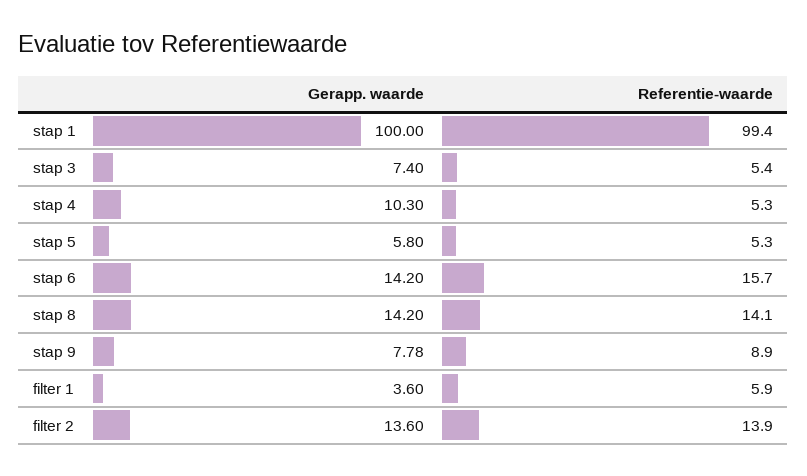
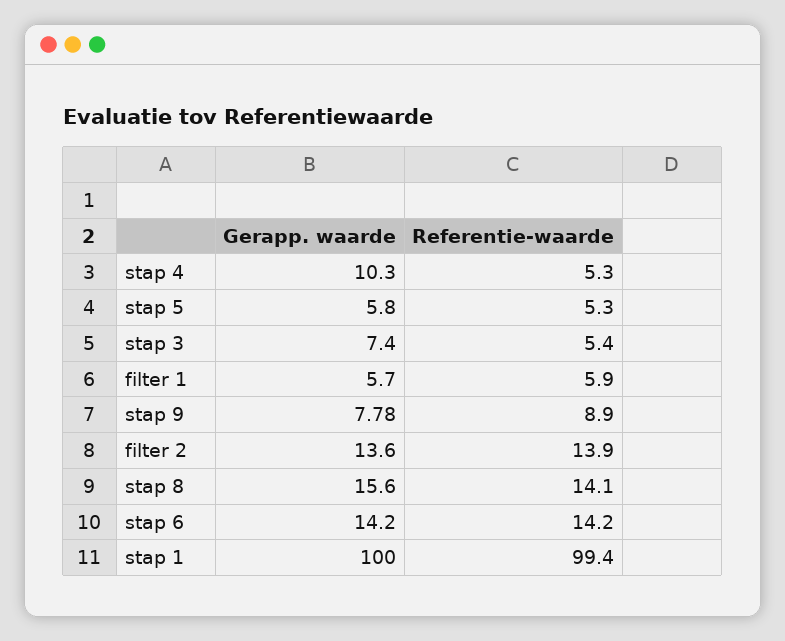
Referentie-waarde, stap 6: 15.7 -> 14.2
Gerapp. waarde, stap 8: 14.2 -> 15.6
Gerapp. waarde, filter 1: 3.6 -> 5.7

